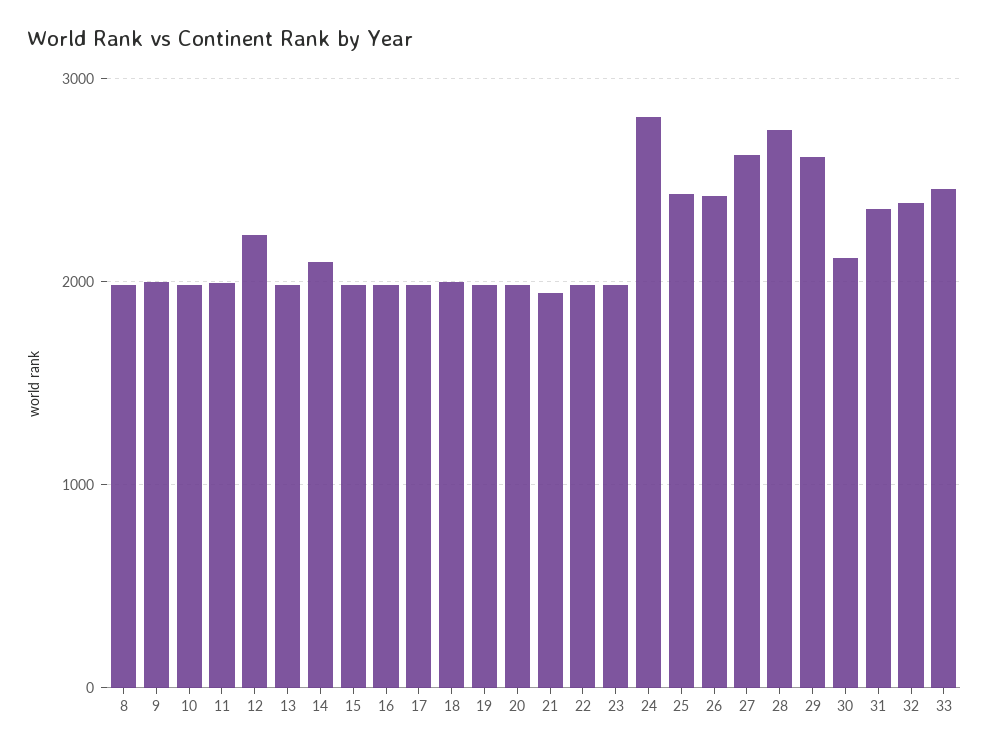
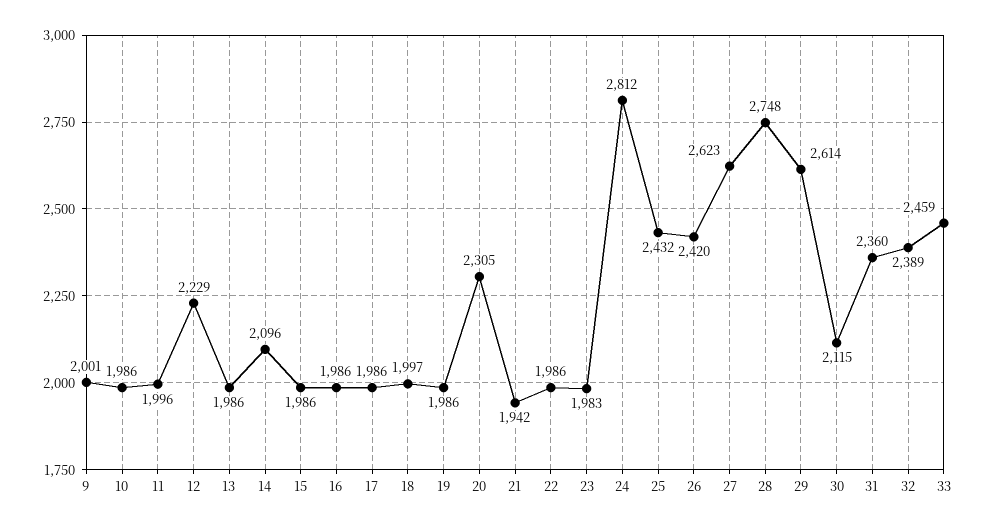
8: 2000 -> none
20: 2000 -> 2305

